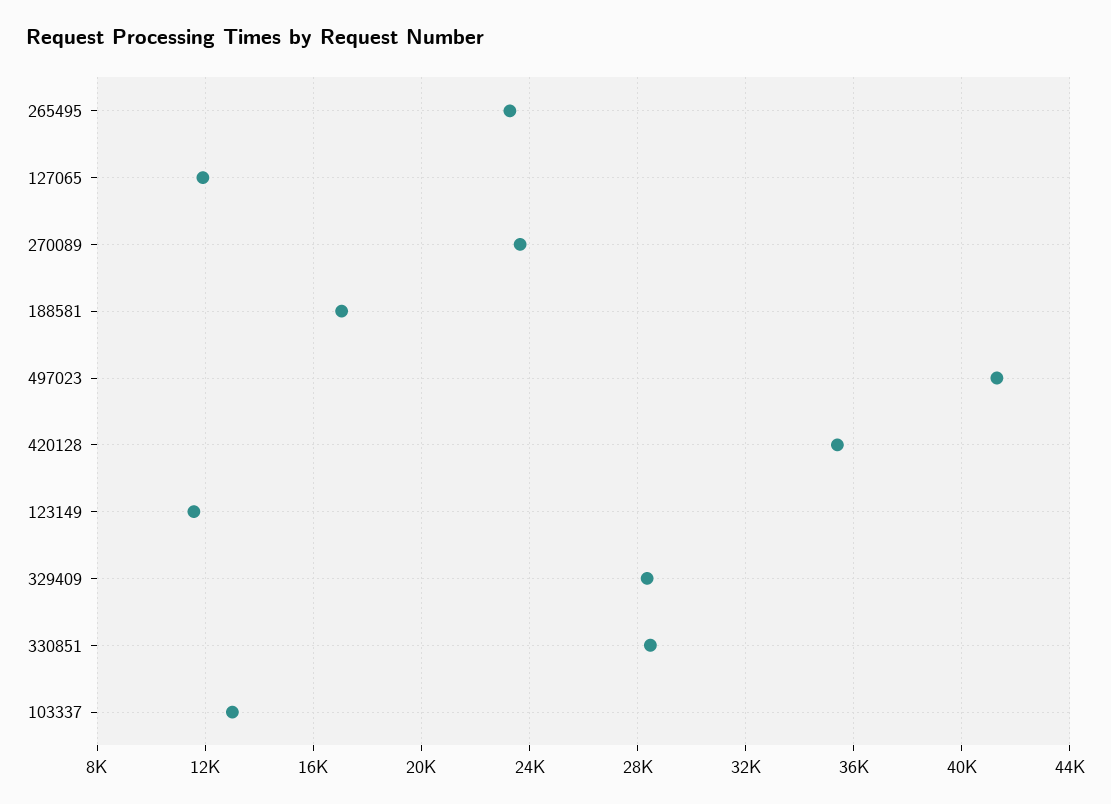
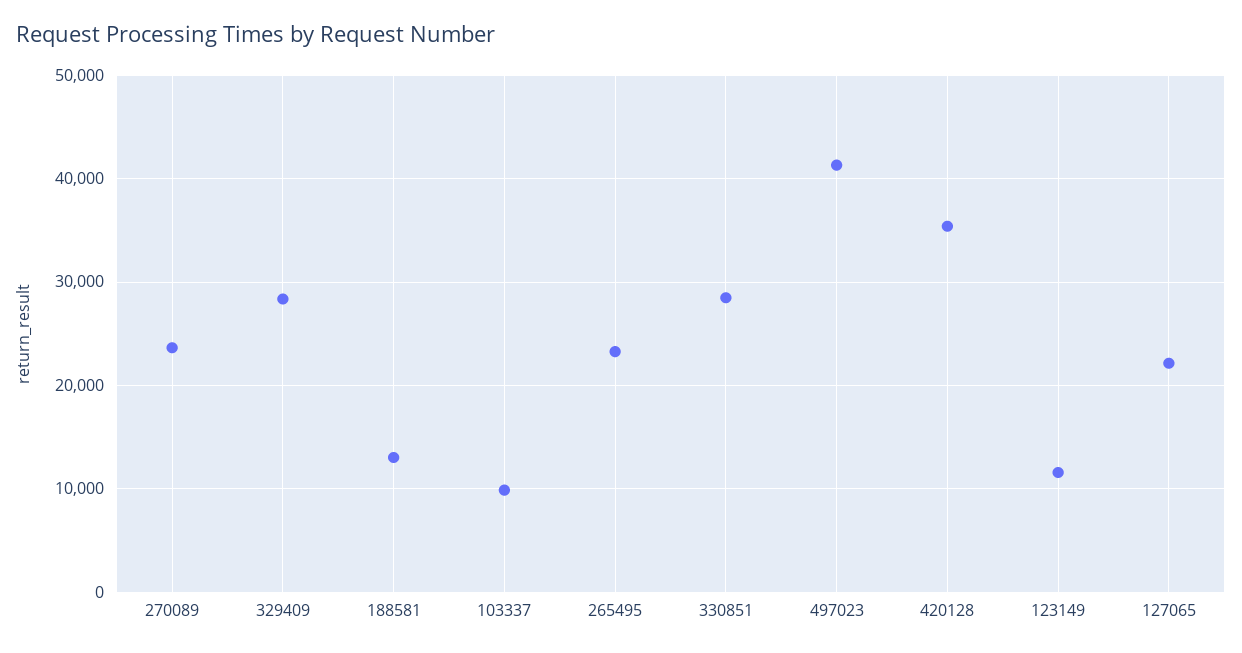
127065: 12000 -> 22000
188581: 17000 -> 13000
103337: 13000 -> 10000

